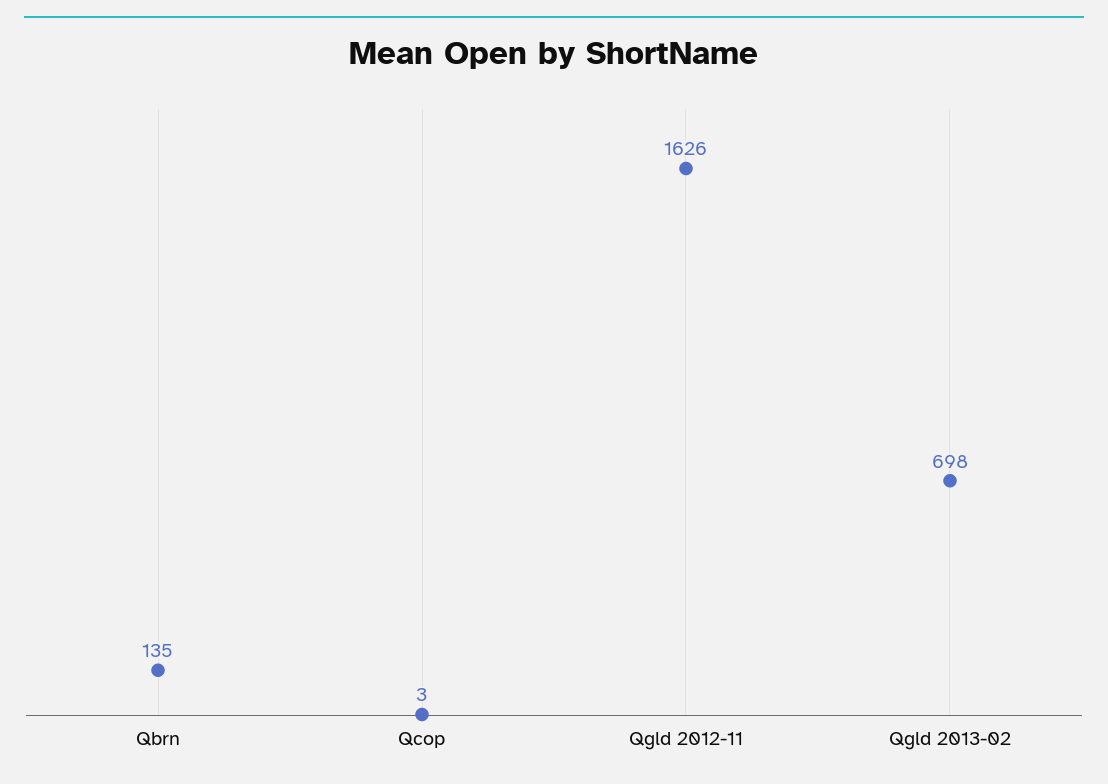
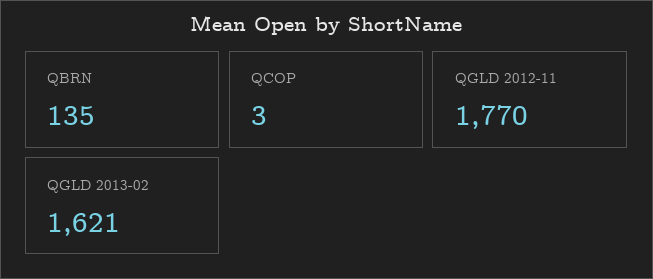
Qgld 2012-11: 1626 -> 1770
Qgld 2013-02: 698 -> 1621

